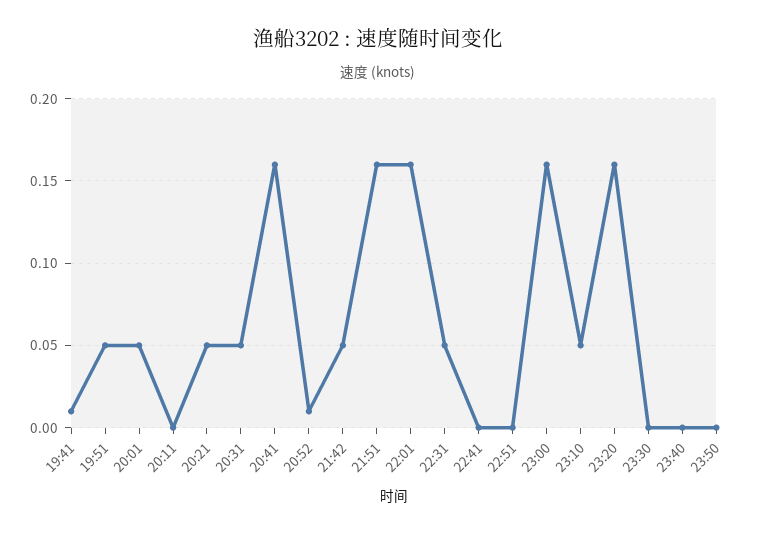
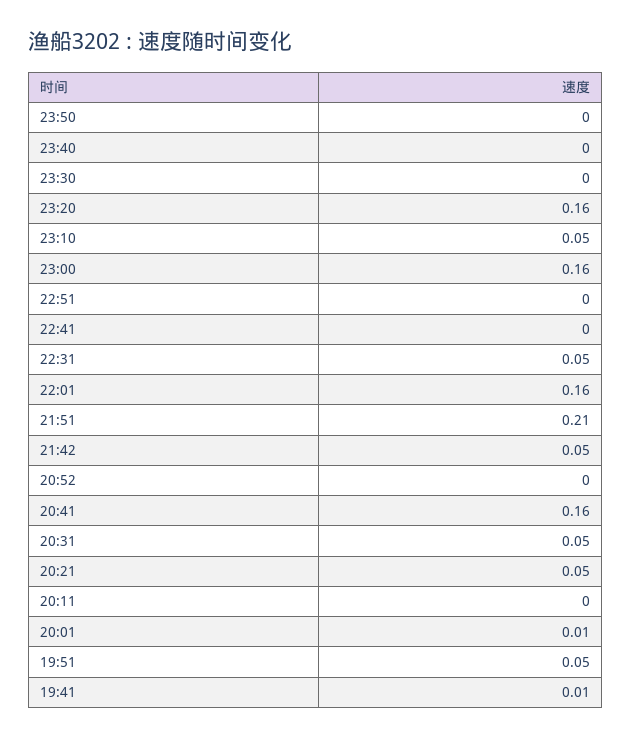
20:01: 0.05 -> 0.01
20:52: 0.01 -> 0
21:51: 0.16 -> 0.21

